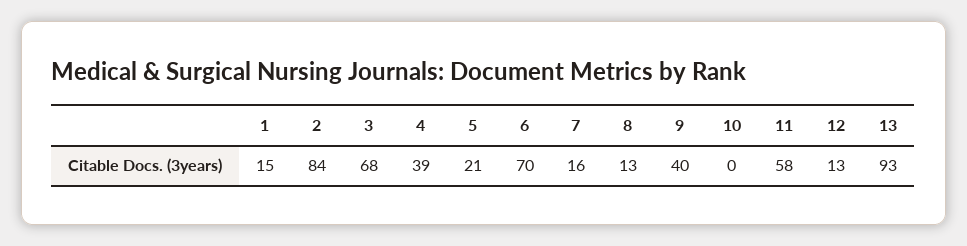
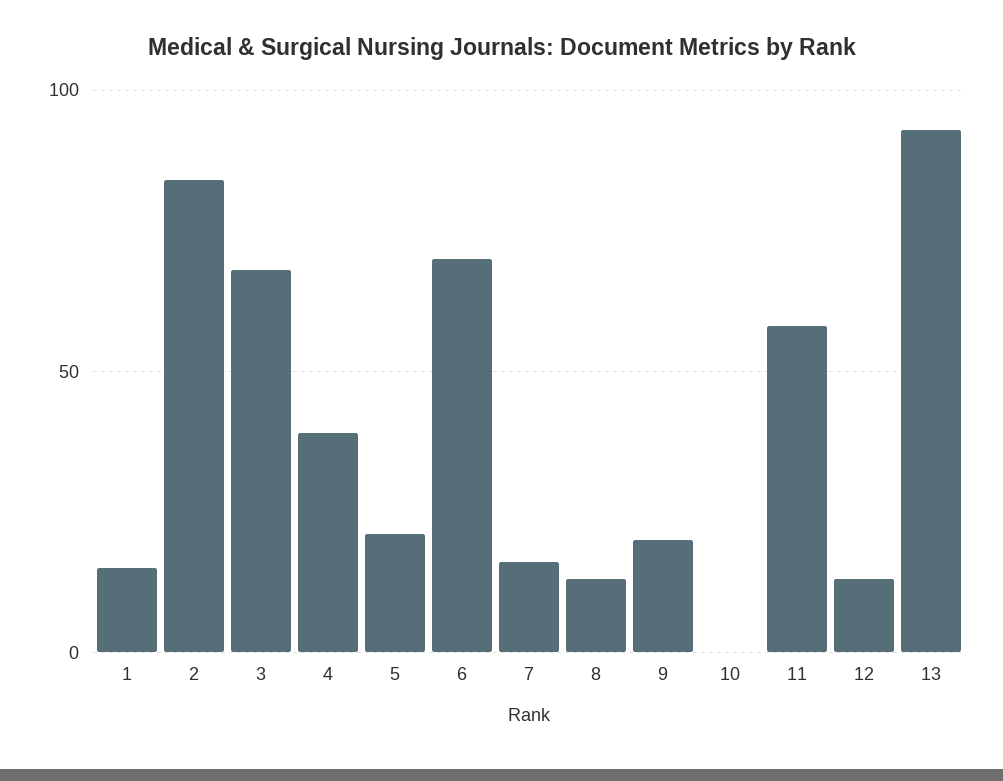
9: 40 -> 20

